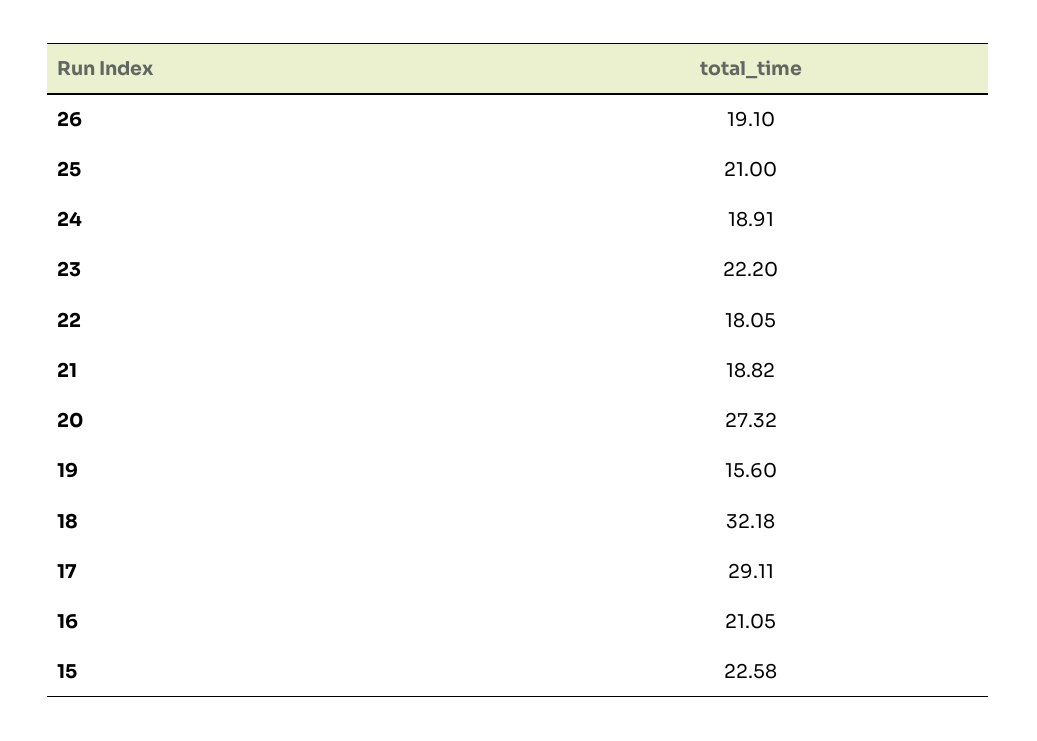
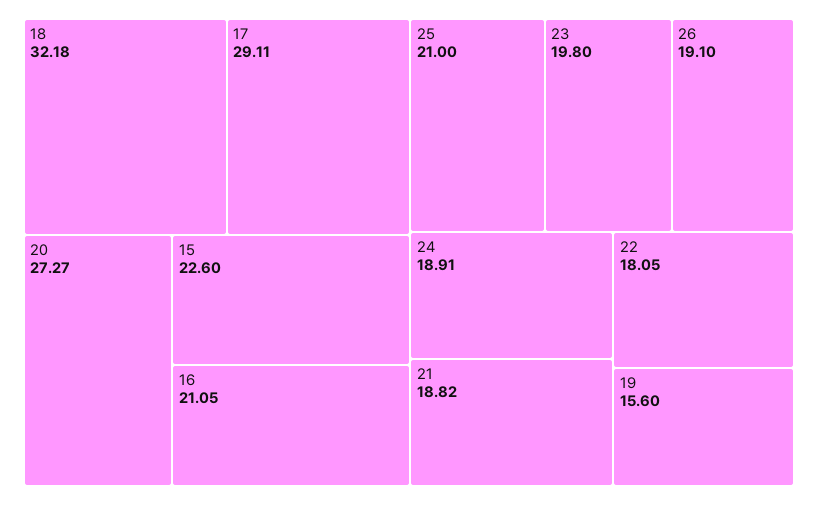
23: 22.2 -> 19.8
20: 27.32 -> 27.27
15: 22.58 -> 22.6

